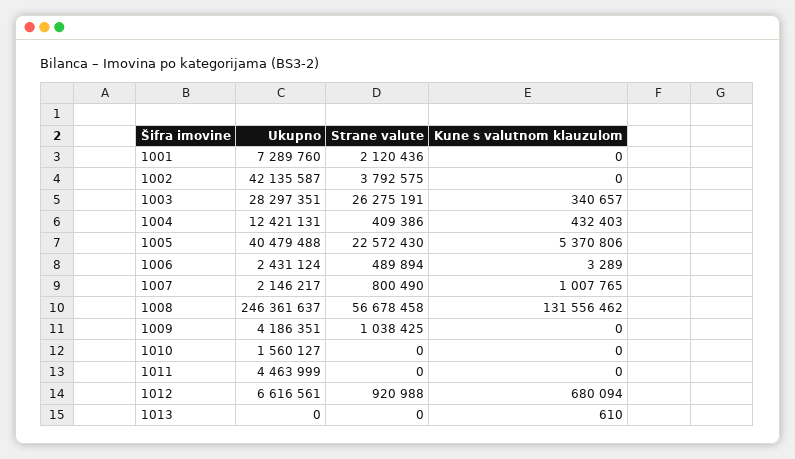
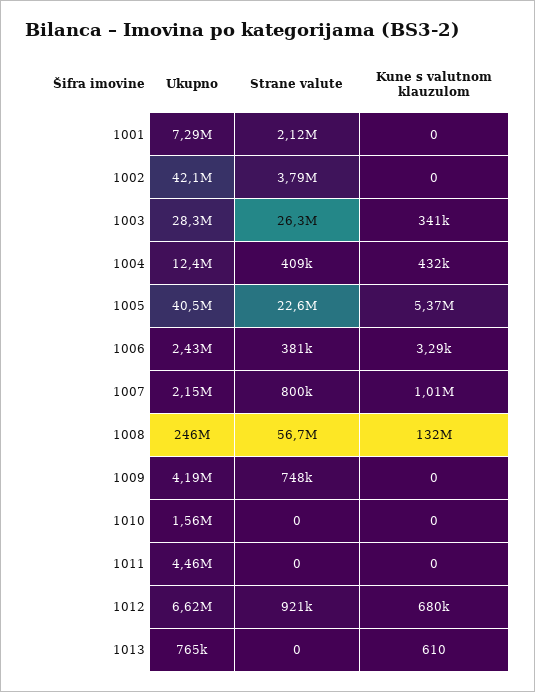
Strane valute, 1006: 489894 -> 381000
Strane valute, 1009: 1038425 -> 748000
Ukupno, 1013: 0 -> 765000

